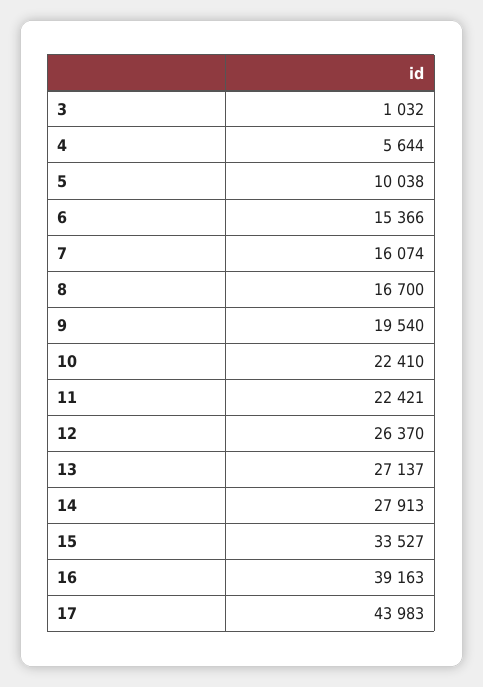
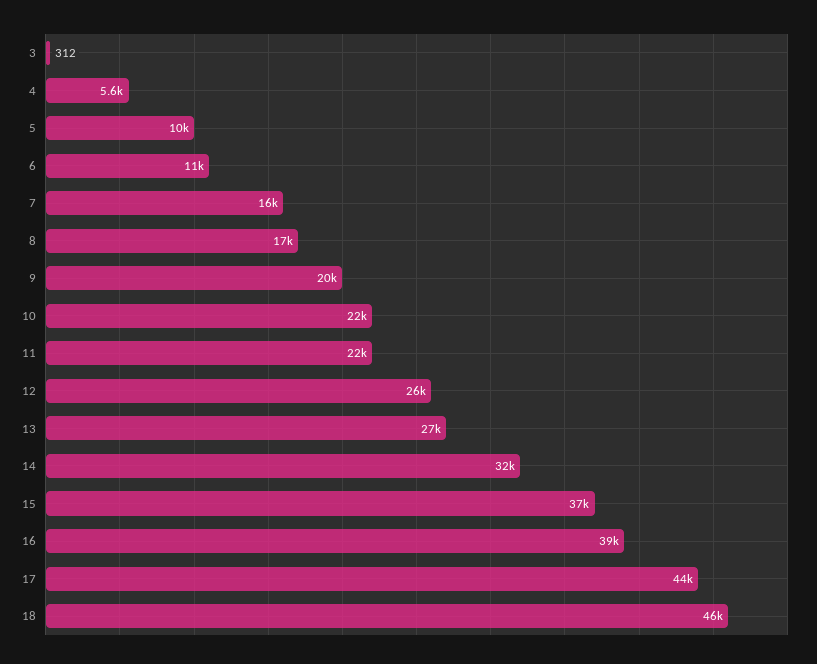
3: 1032 -> 312
6: 15366 -> 11000
14: 27913 -> 32000
15: 33527 -> 37000
18: none -> 46000

